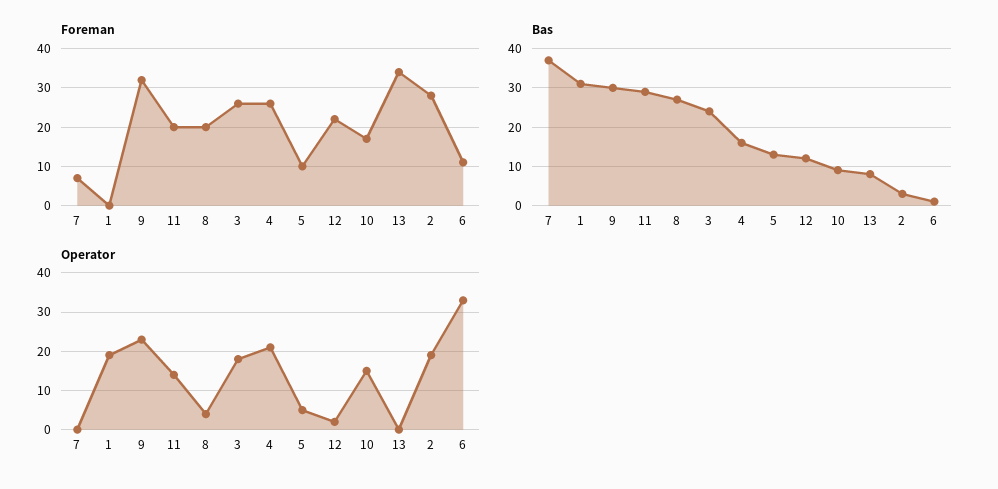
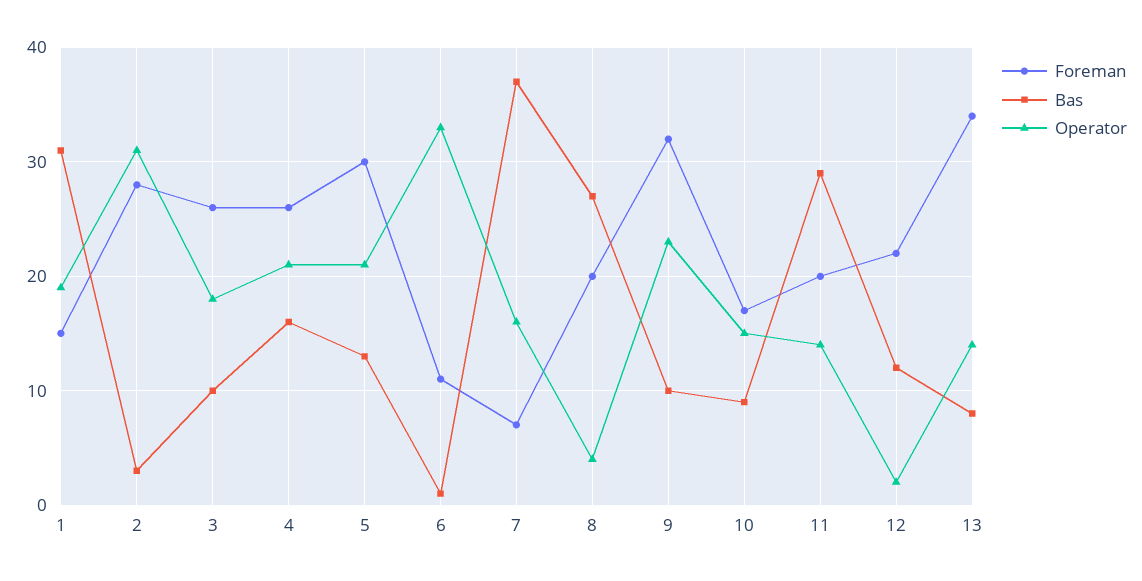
Foreman, 1: 0 -> 15
Foreman, 5: 10 -> 30
Bas, 9: 30 -> 10
Bas, 3: 25 -> 10
Operator, 7: 0 -> 16
Operator, 5: 5 -> 21
Operator, 13: 0 -> 14
Operator, 2: 20 -> 31

